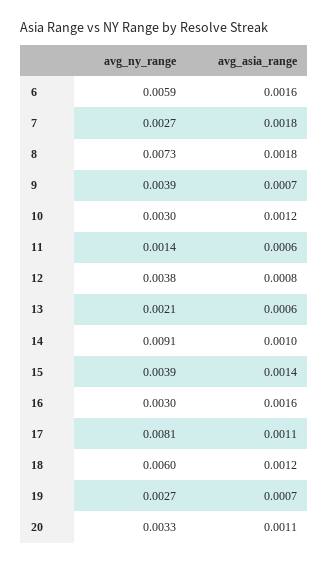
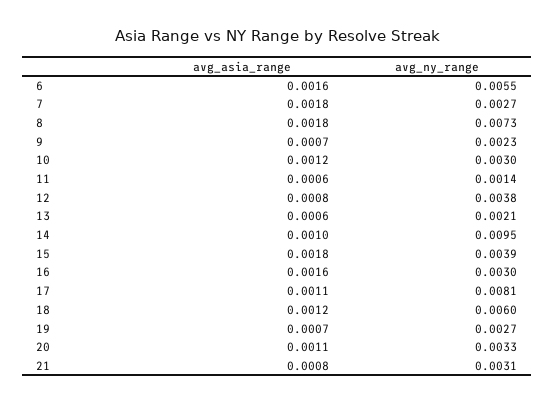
avg_ny_range, 6: 0.0059 -> 0.0055
avg_ny_range, 9: 0.0039 -> 0.0023
avg_ny_range, 14: 0.0091 -> 0.0095
avg_asia_range, 15: 0.0014 -> 0.0018
avg_asia_range, 21: none -> 0.0008
avg_ny_range, 21: none -> 0.0031

